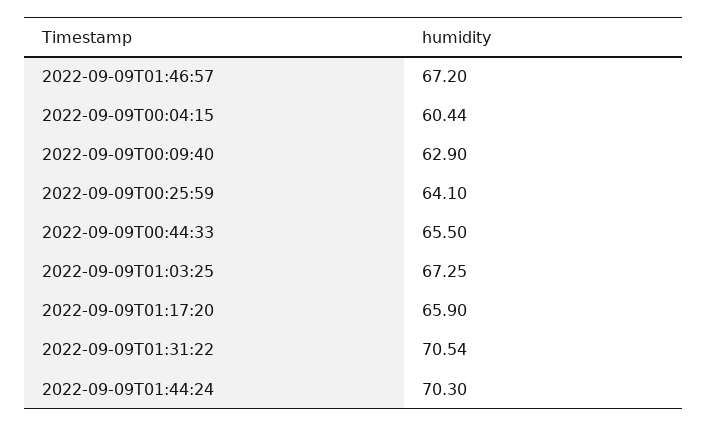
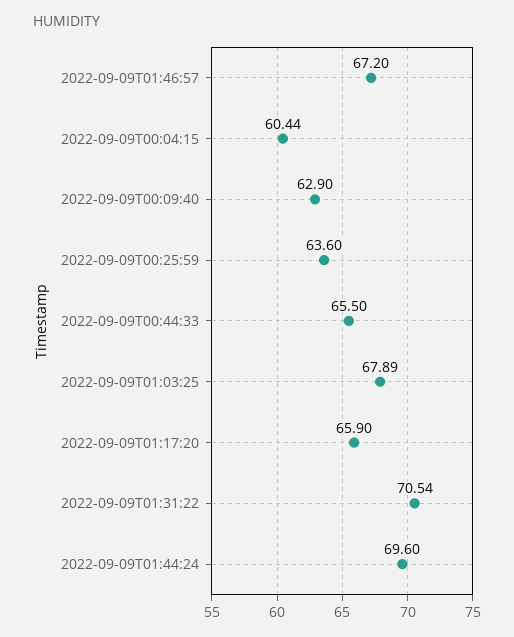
2022-09-09T00:25:59: 64.1 -> 63.6
2022-09-09T01:03:25: 67.25 -> 67.89
2022-09-09T01:44:24: 70.3 -> 69.6

